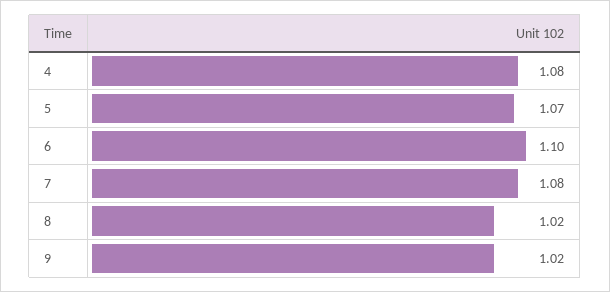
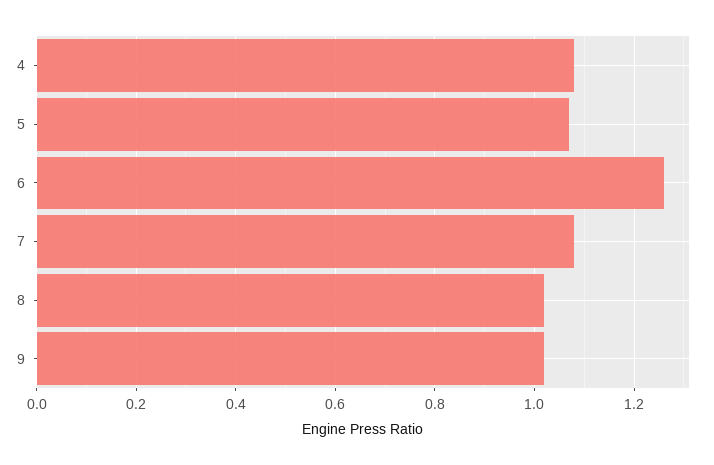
6: 1.1 -> 1.25

